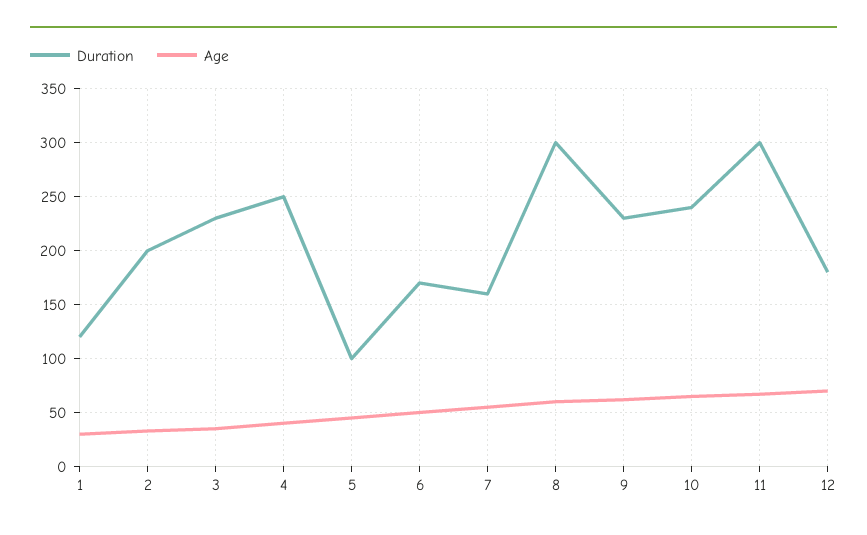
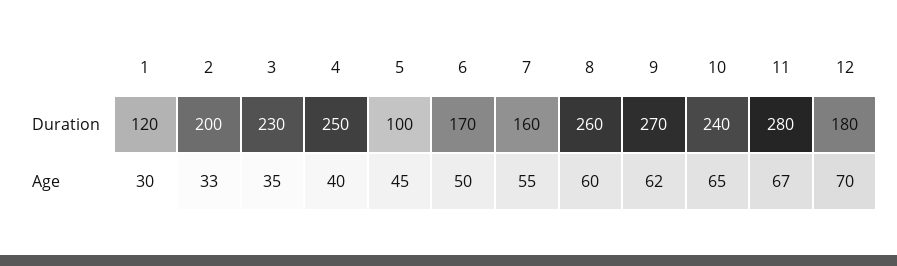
Duration, 8: 300 -> 260
Duration, 9: 230 -> 270
Duration, 11: 300 -> 280

